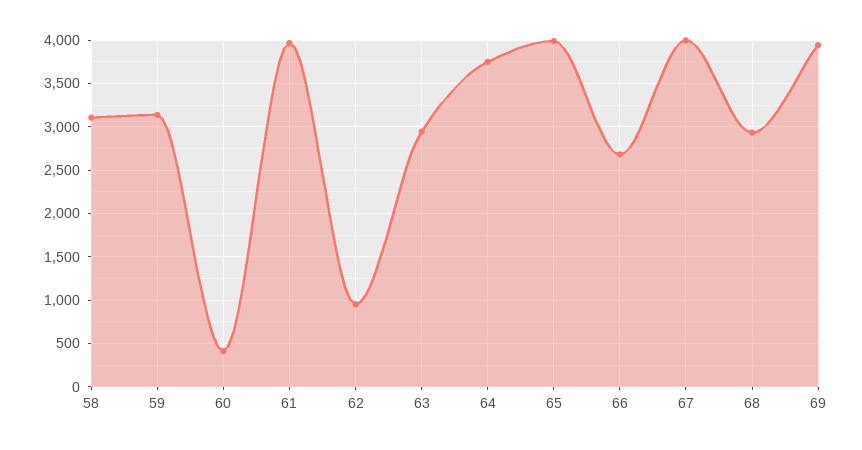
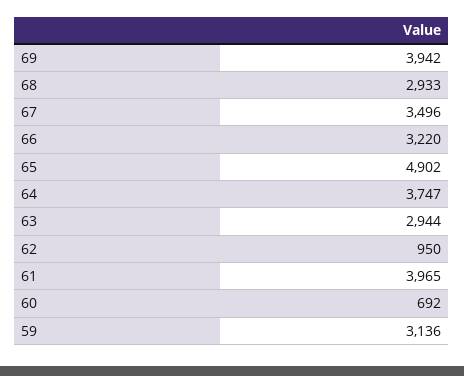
58: 3100 -> none
60: 400 -> 692
65: 4000 -> 4902
66: 2700 -> 3220
67: 4000 -> 3496

